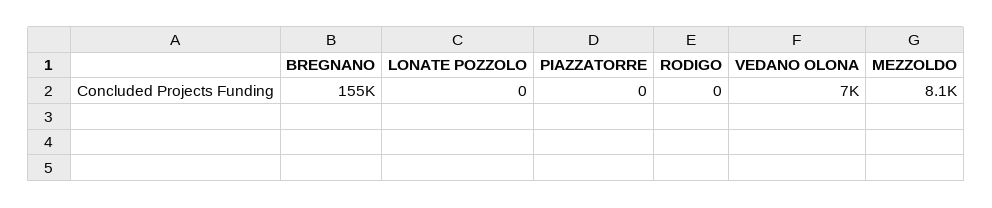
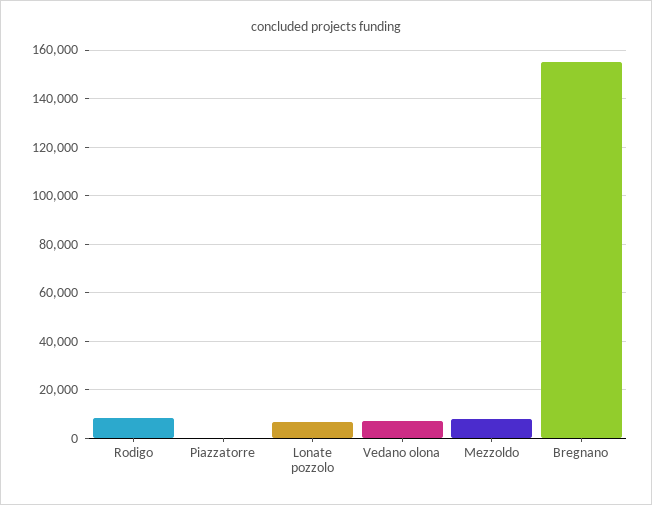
LONATE POZZOLO: 0 -> 7500
RODIGO: 0 -> 7500

